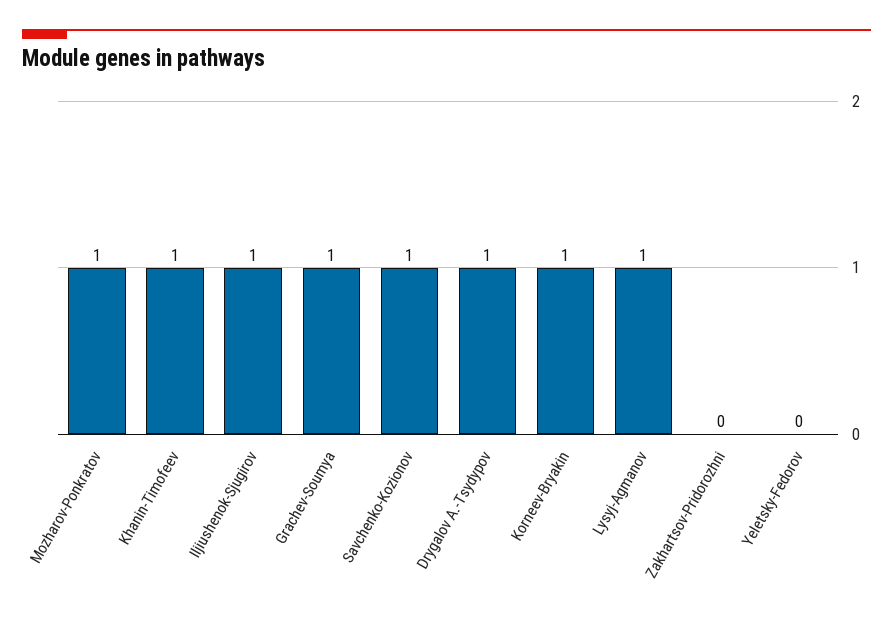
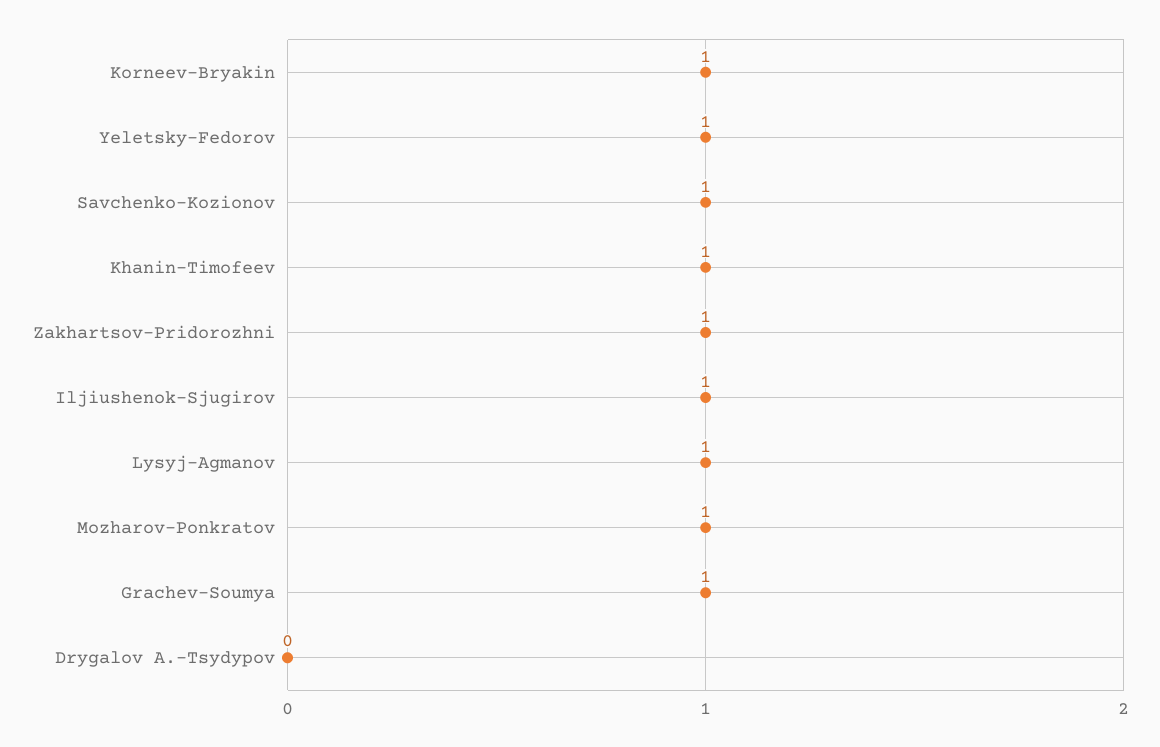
Drygalov A.-Tsydypov: 1 -> 0
Zakhartsov-Pridorozhni: 0 -> 1
Yeletsky-Fedorov: 0 -> 1

